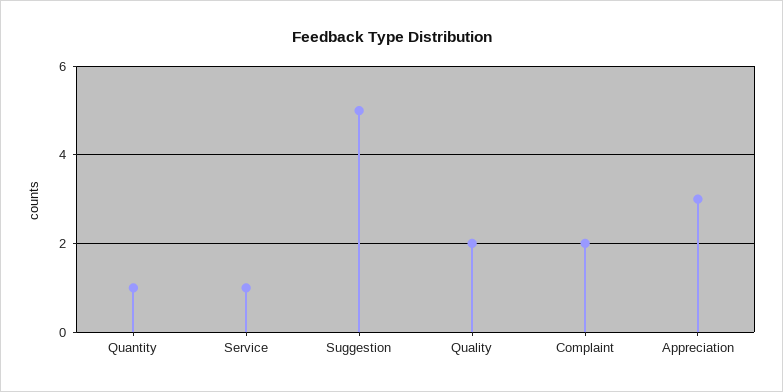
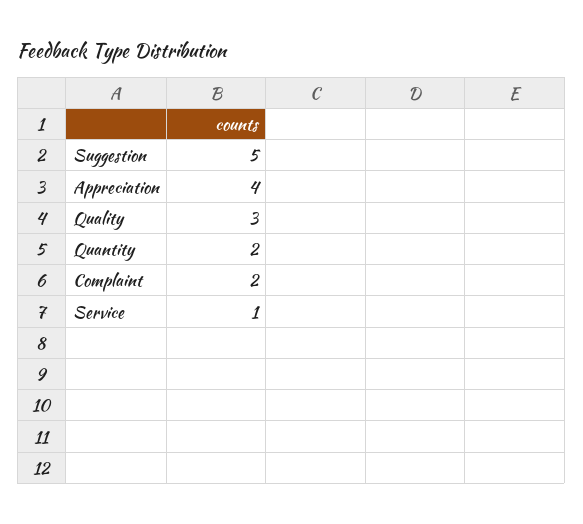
Quantity: 1 -> 2
Quality: 2 -> 3
Appreciation: 3 -> 4

